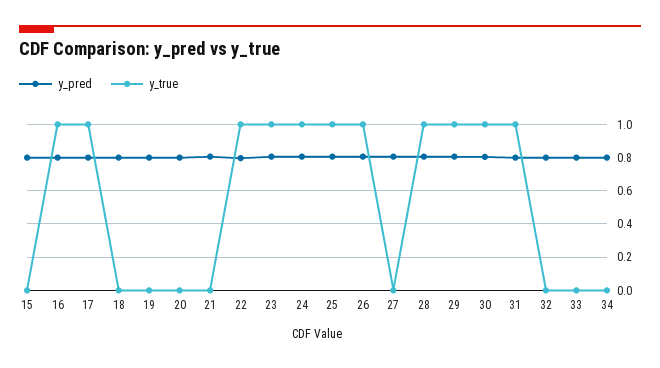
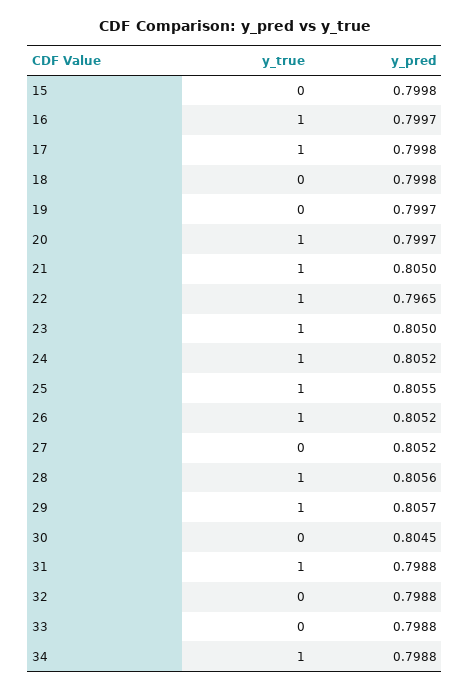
y_true, 20: 0 -> 1
y_true, 21: 0 -> 1
y_true, 30: 1 -> 0
y_true, 34: 0 -> 1

